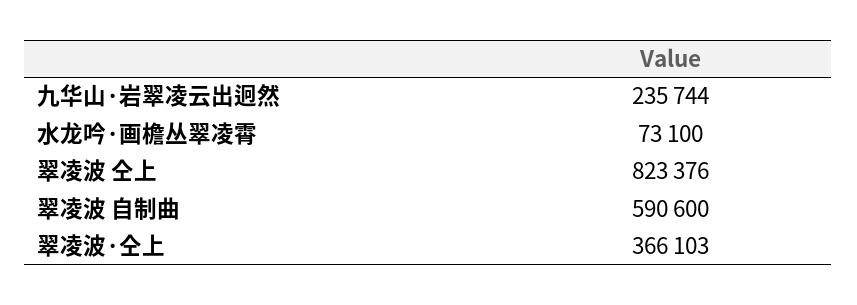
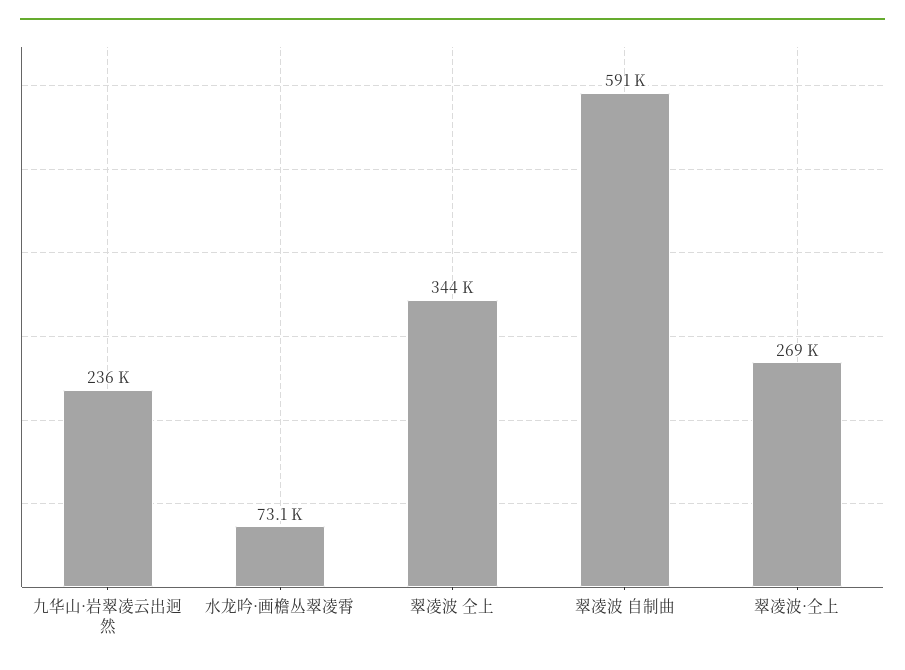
翠凌波 仝上: 823376 -> 344000
翠凌波·仝上: 366103 -> 269000

